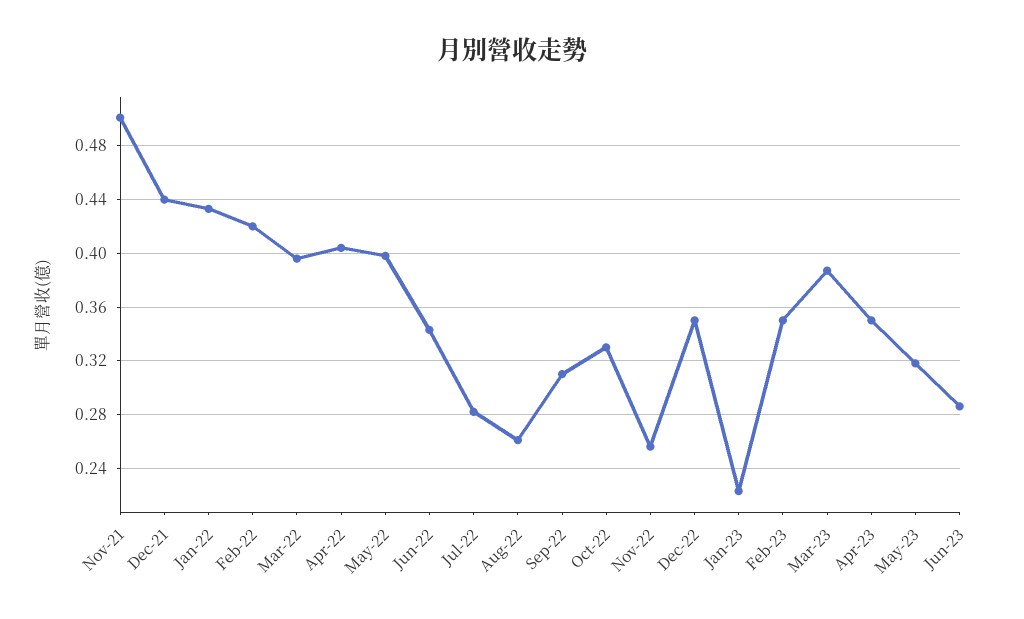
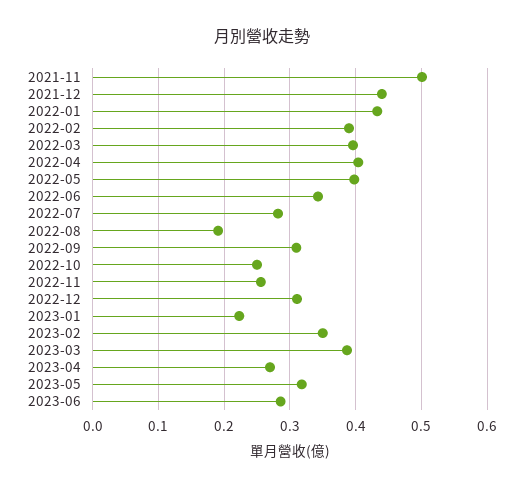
Feb-22: 0.42 -> 0.39
Aug-22: 0.26 -> 0.19
Oct-22: 0.33 -> 0.25
Dec-22: 0.35 -> 0.31
Apr-23: 0.35 -> 0.27

